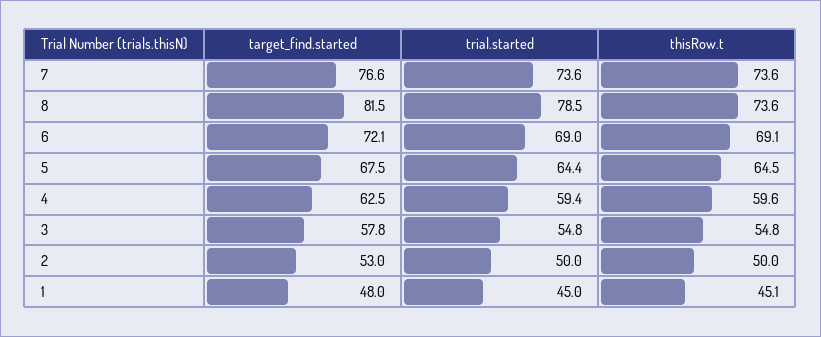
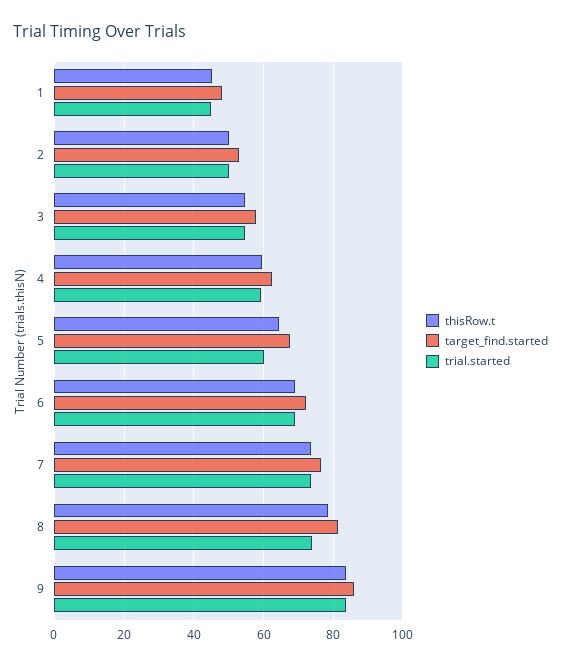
trial.started, 8: 78.5 -> 74
thisRow.t, 8: 73.6 -> 78
trial.started, 5: 64.4 -> 60
thisRow.t, 9: none -> 84
target_find.started, 9: none -> 86
trial.started, 9: none -> 84

